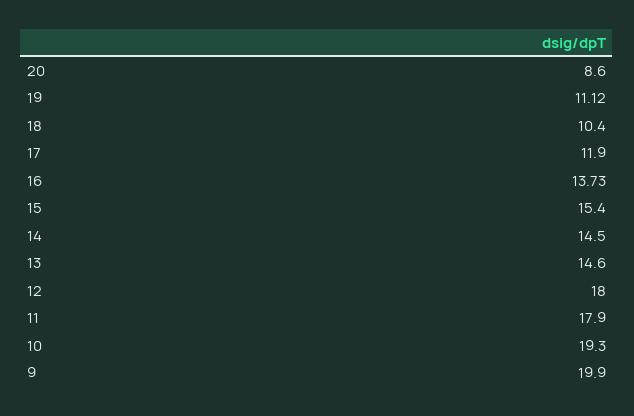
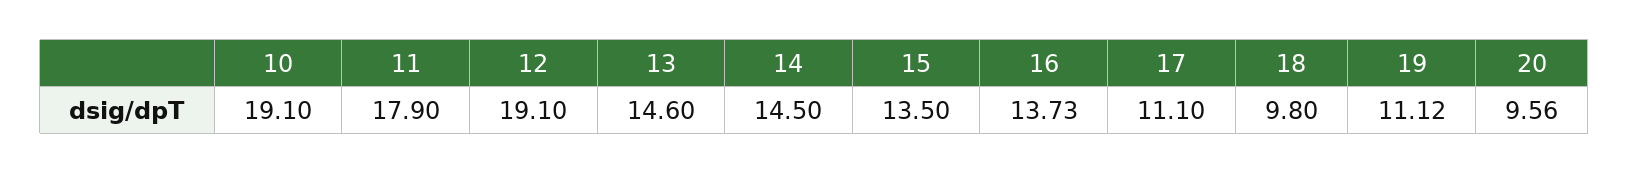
20: 8.6 -> 9.56
18: 10.4 -> 9.8
17: 11.9 -> 11.1
15: 15.4 -> 13.5
12: 18 -> 19.1
10: 19.3 -> 19.1
9: 19.9 -> none

